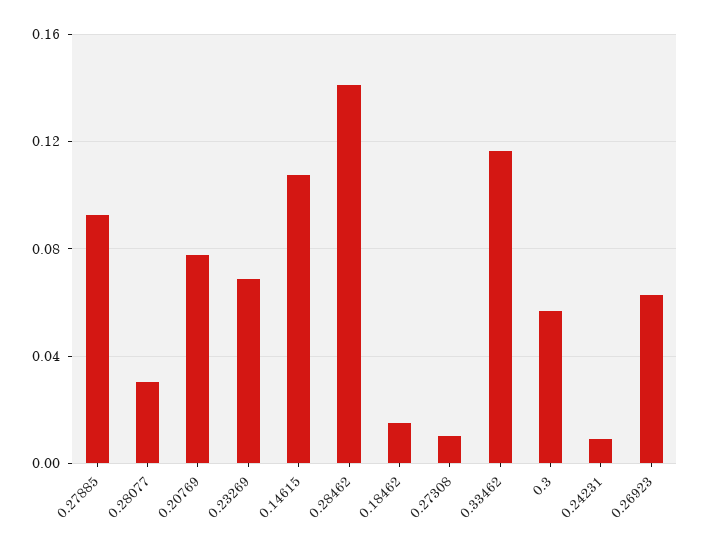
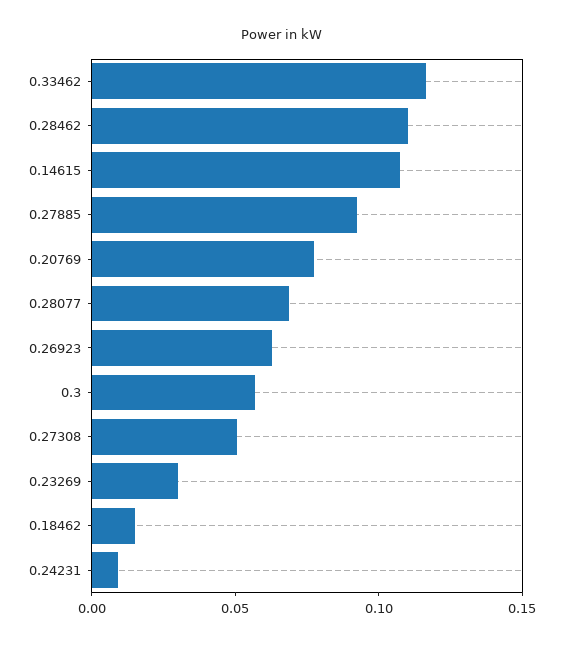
0.28077: 0.03 -> 0.07
0.23269: 0.07 -> 0.03
0.28462: 0.14 -> 0.11
0.27308: 0.01 -> 0.05

